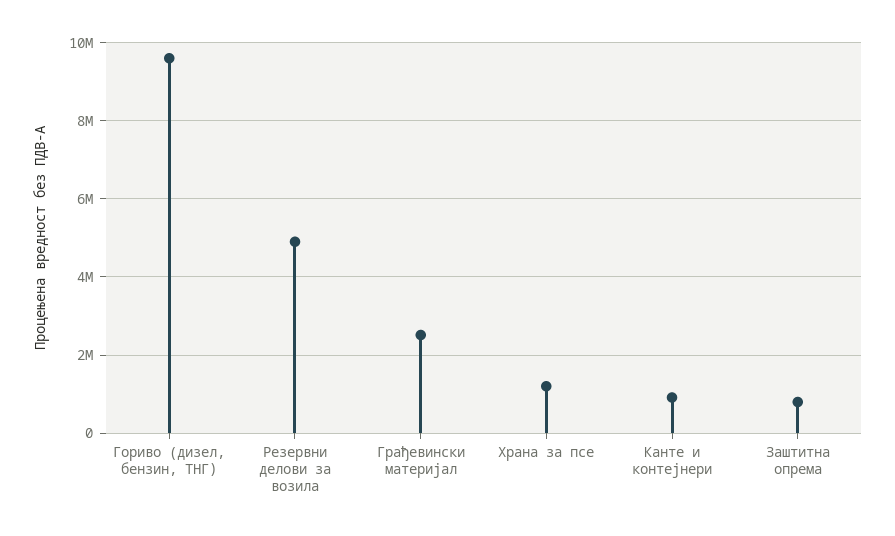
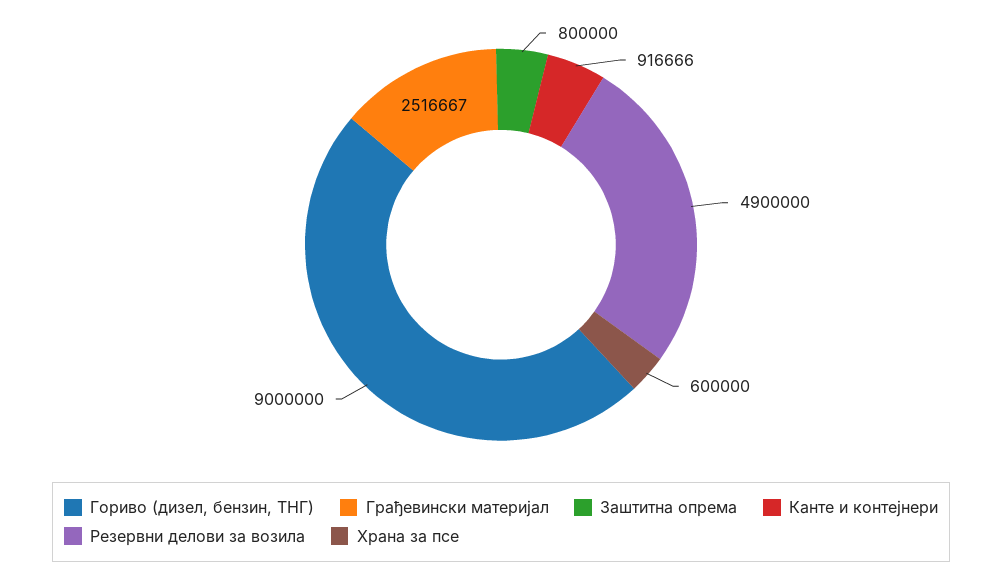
Гориво (дизел, бензин, ТНГ): 9600000 -> 9000000
Храна за псе: 1200000 -> 600000

